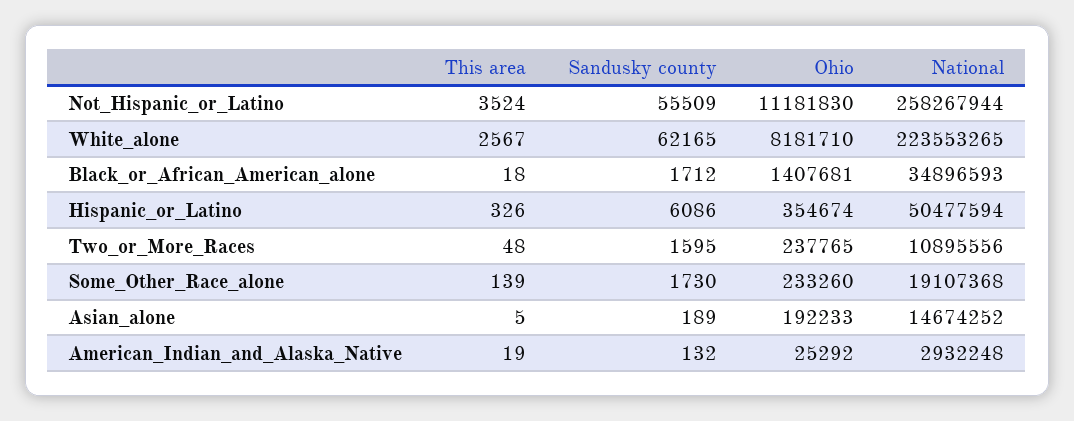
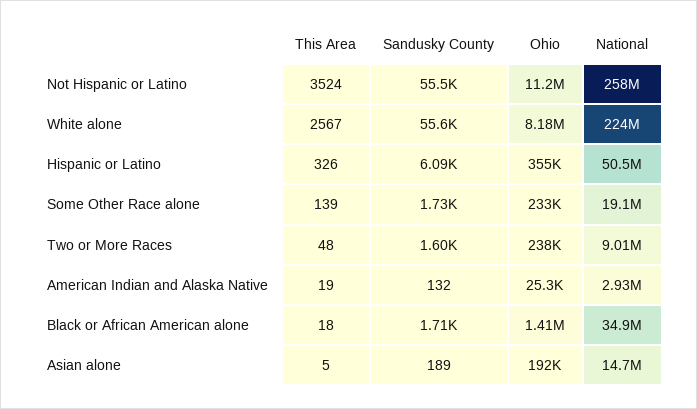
Sandusky county, White_alone: 62165 -> 55600
National, Two_or_More_Races: 10895556 -> 9010000

